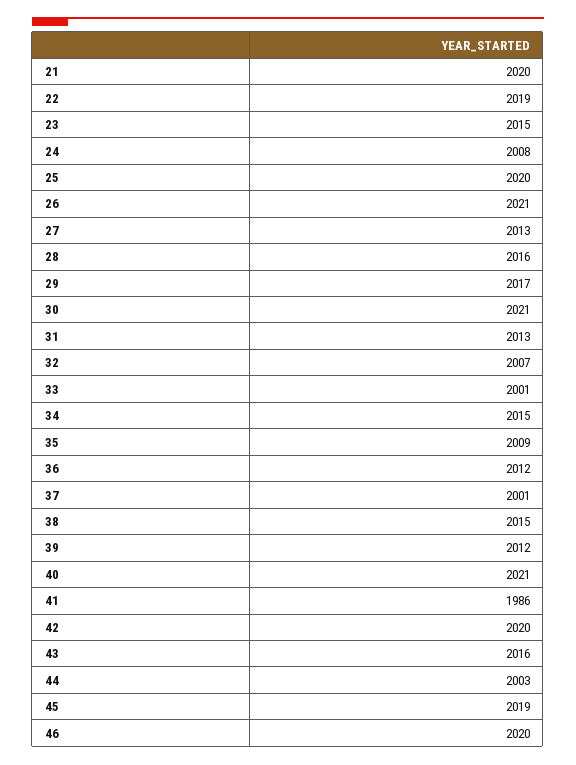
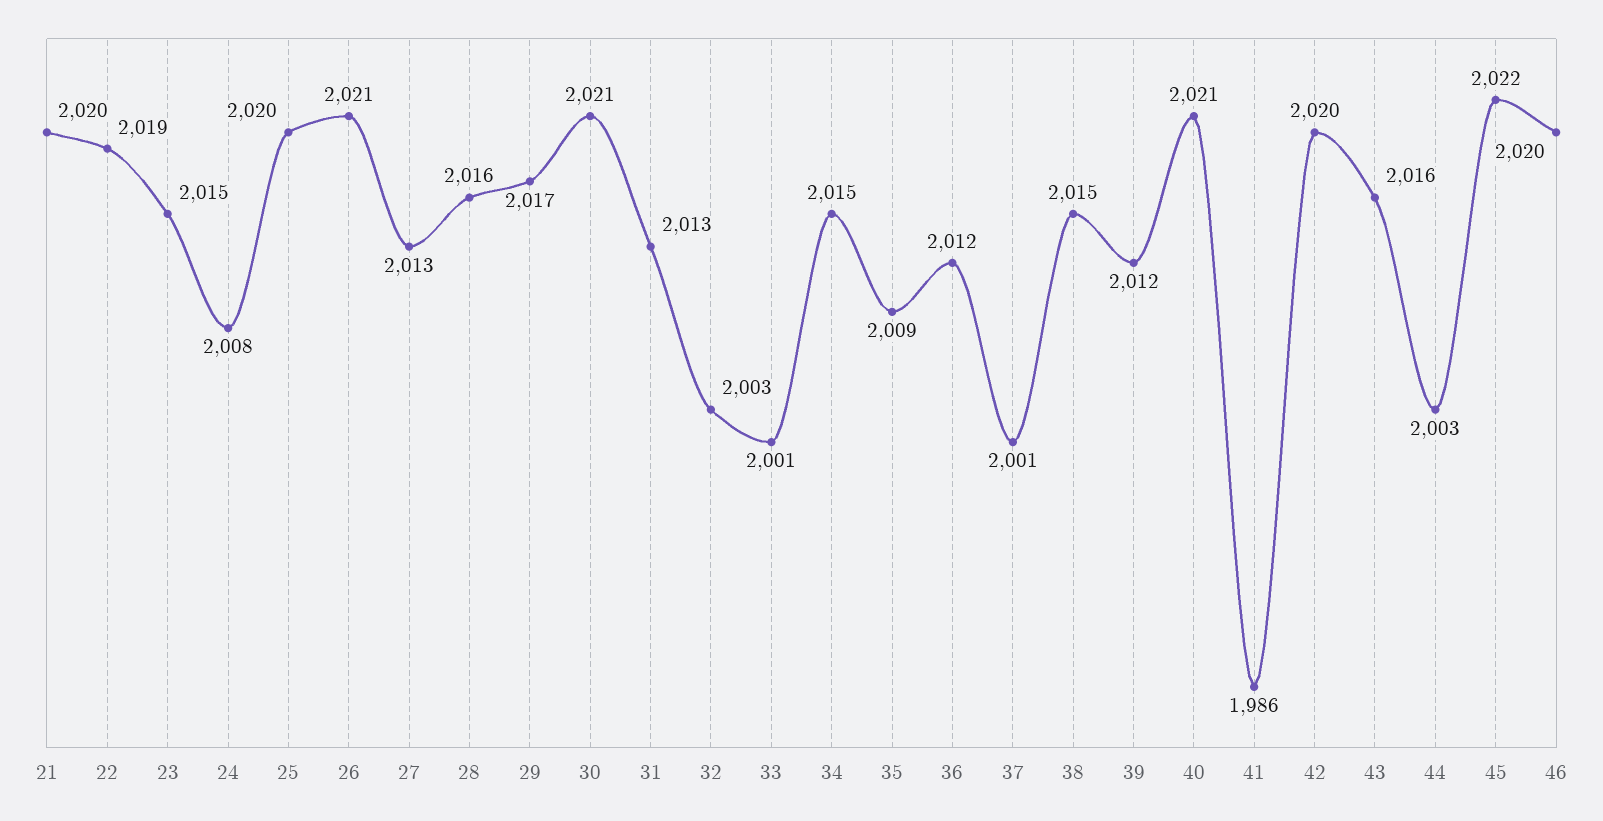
32: 2007 -> 2003
45: 2019 -> 2022

